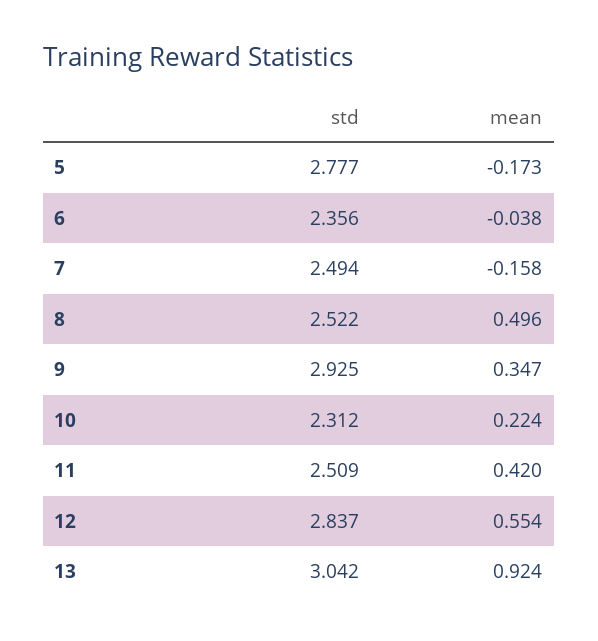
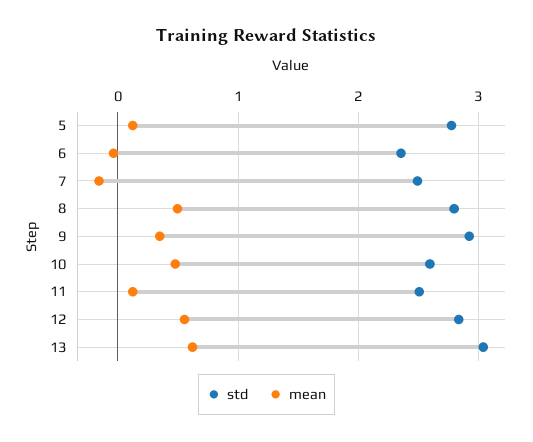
mean, 5: -0.173 -> 0.1
std, 8: 2.522 -> 2.8
std, 10: 2.312 -> 2.6
mean, 10: 0.224 -> 0.5
mean, 11: 0.42 -> 0.1
mean, 13: 0.924 -> 0.6

